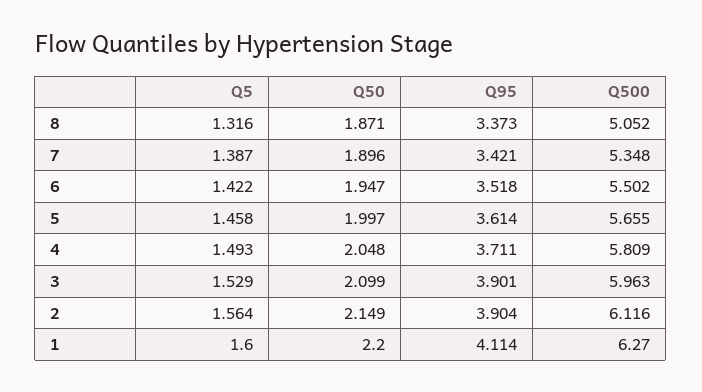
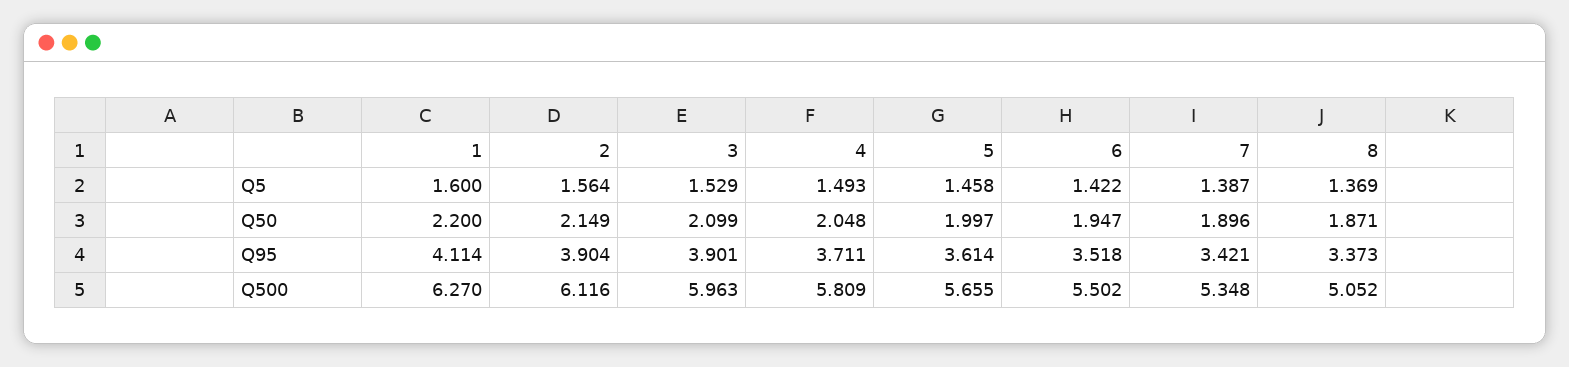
Q5, 8: 1.316 -> 1.369

